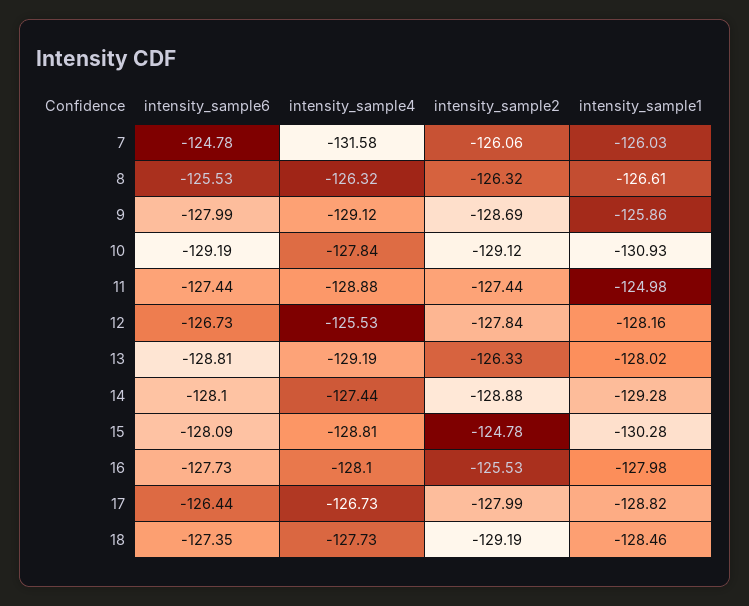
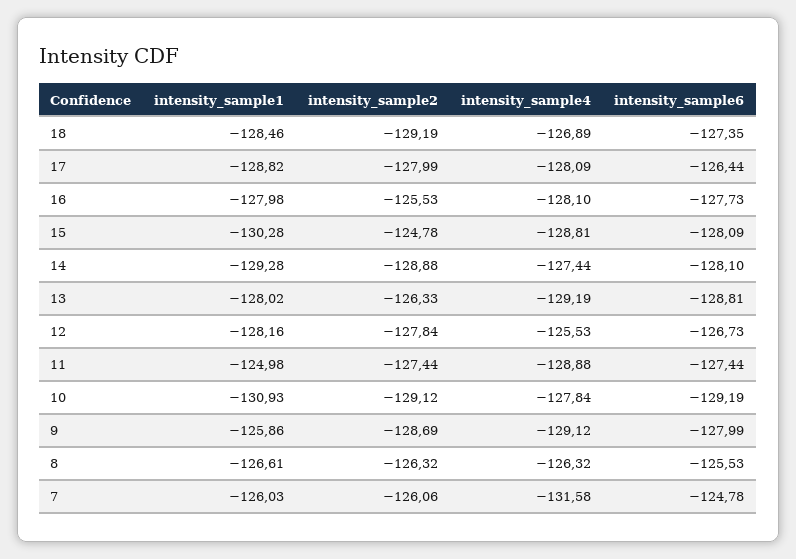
intensity_sample4, 17: -126.73 -> -128.09
intensity_sample4, 18: -127.73 -> -126.89

